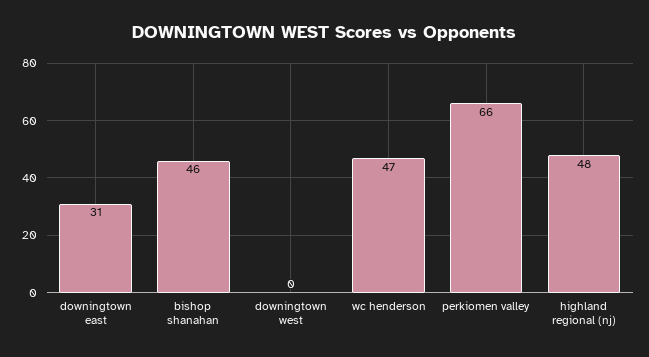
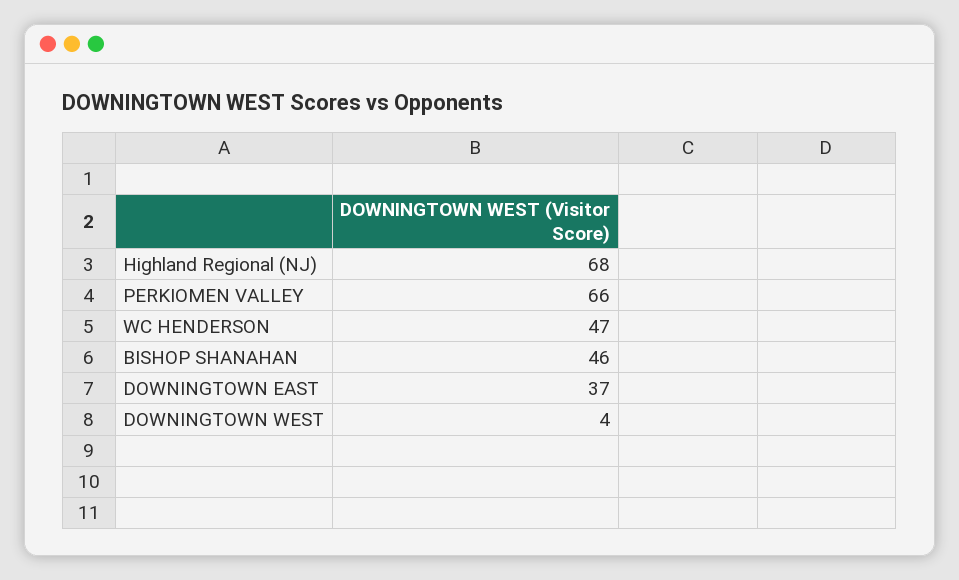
downingtown east: 31 -> 37
downingtown west: 0 -> 4
highland regional (nj): 48 -> 68

